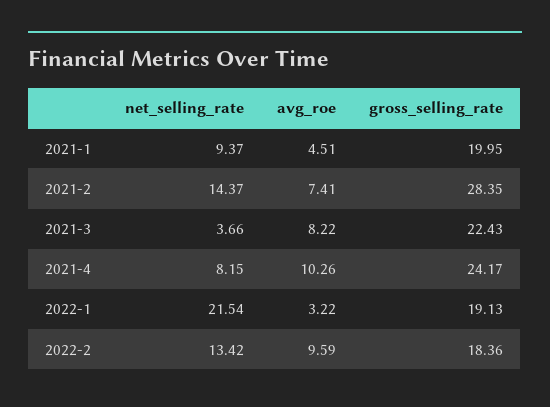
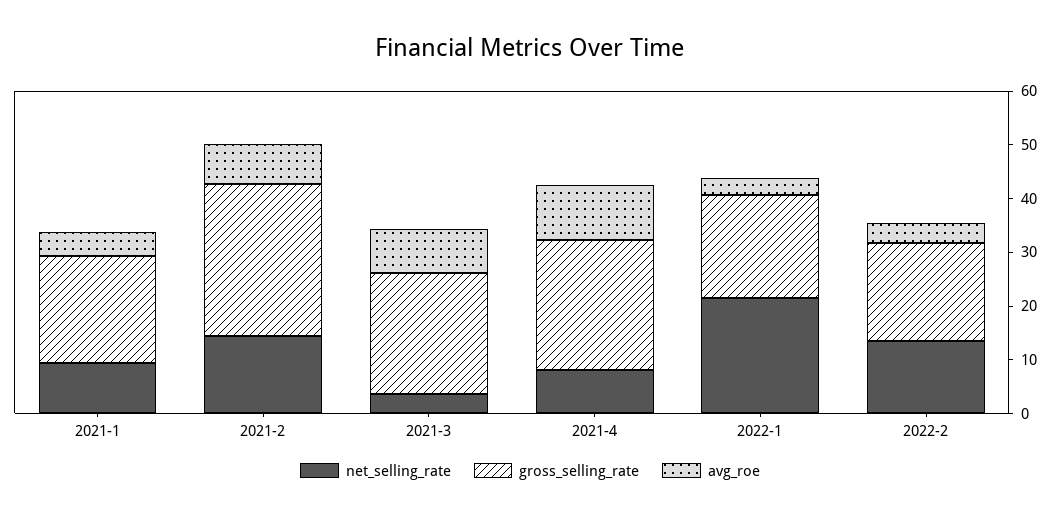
avg_roe, 2022-2: 9.59 -> 4

